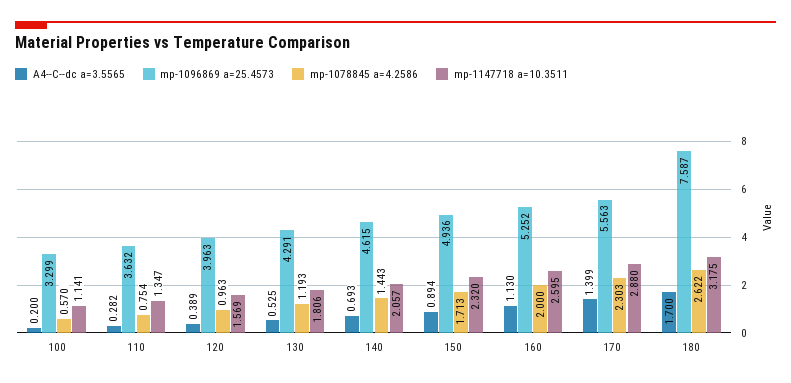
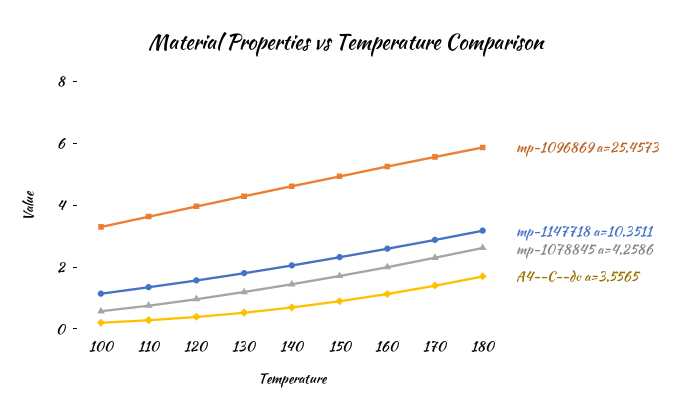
mp-1096869 a=25.4573, 180: 7.587 -> 6

